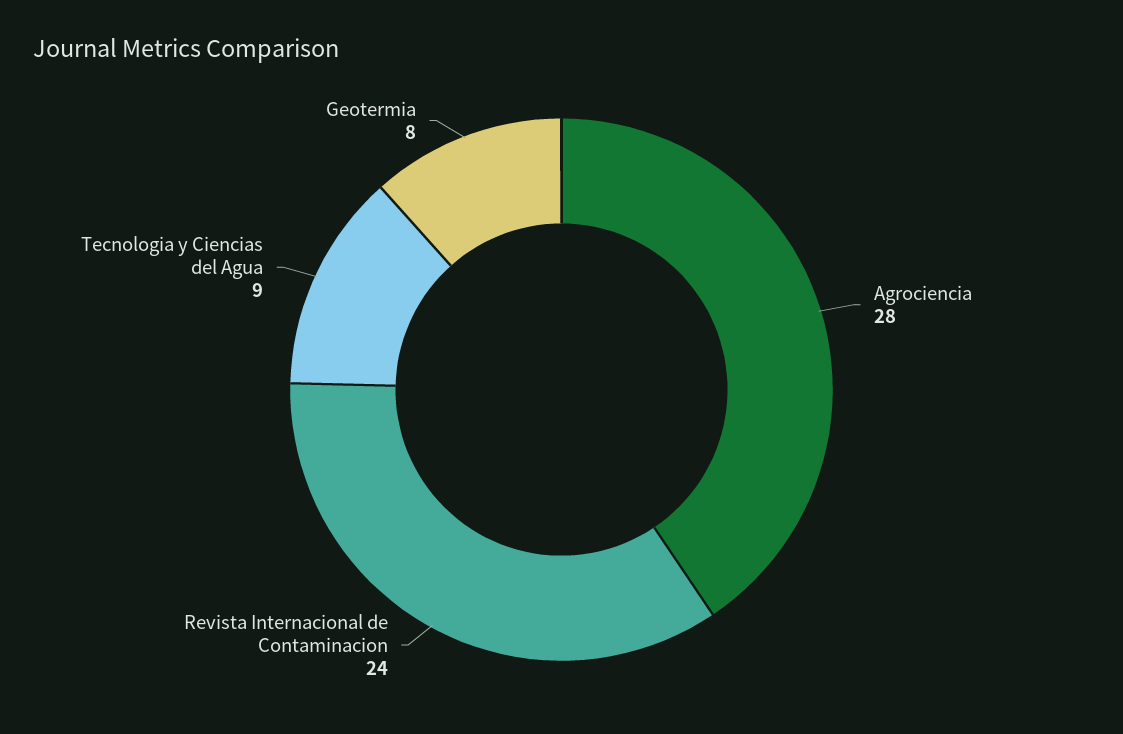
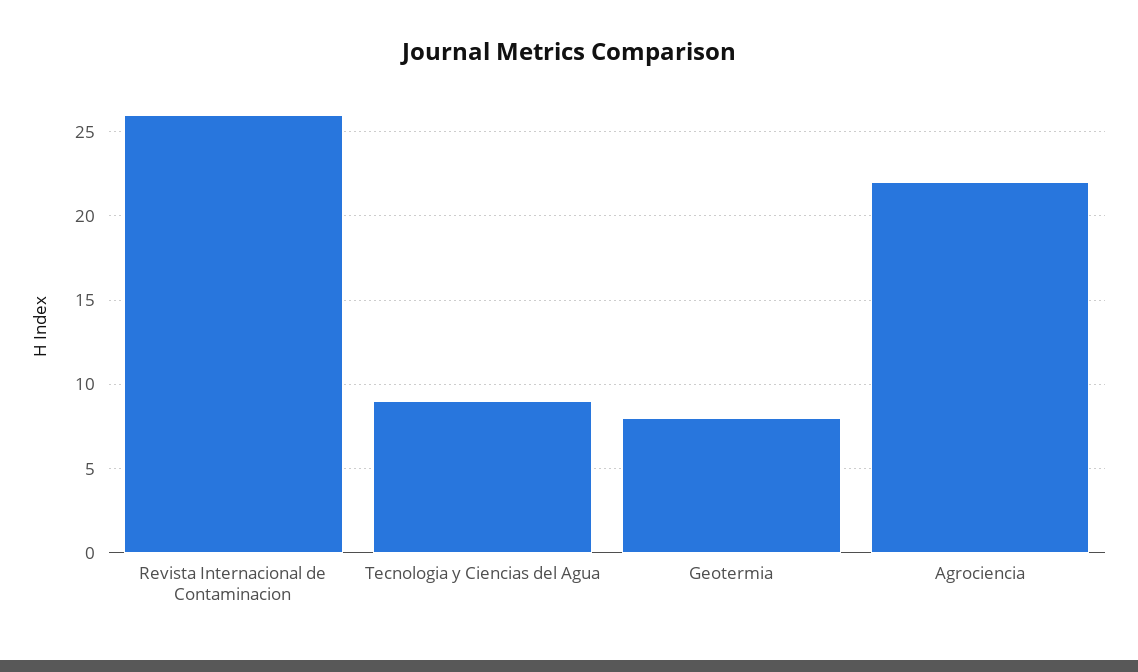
Agrociencia: 28 -> 22
Revista Internacional de Contaminacion: 24 -> 26

